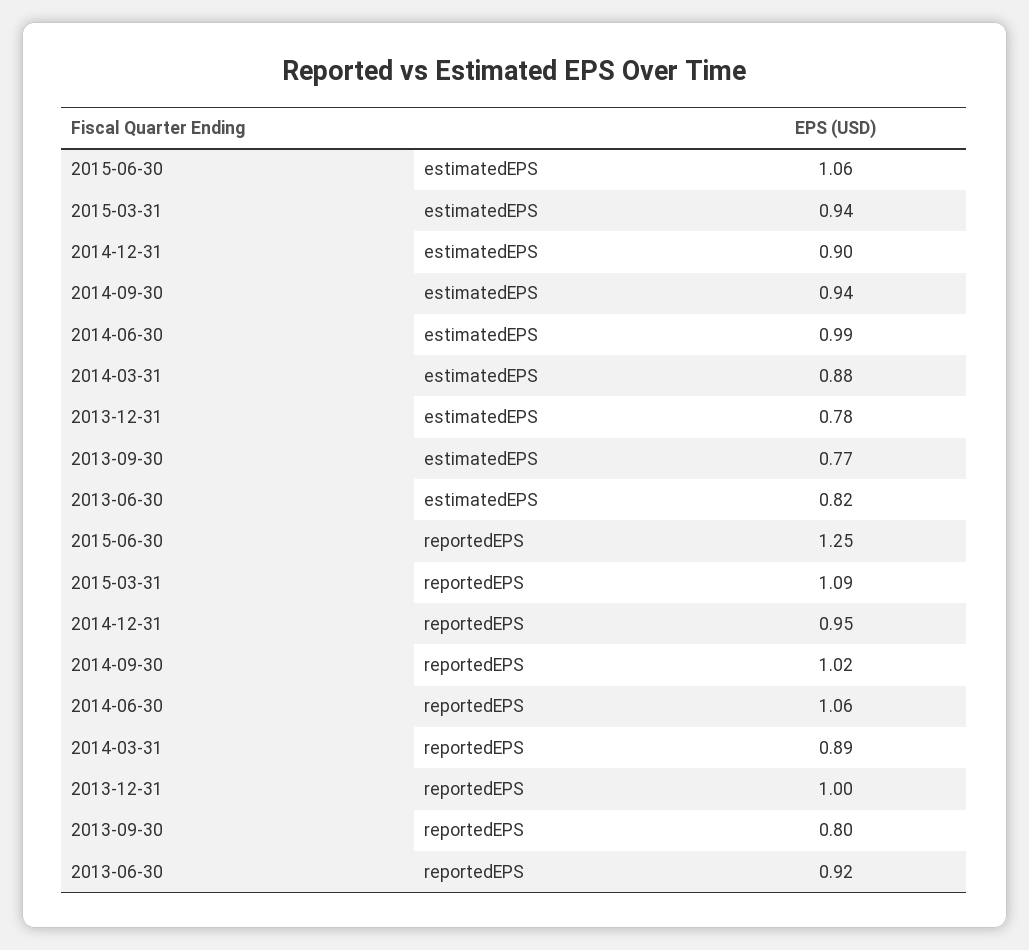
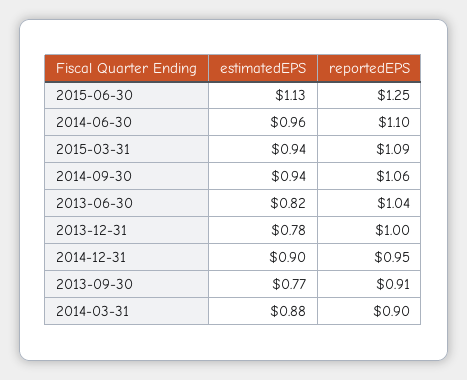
2015-06-30, estimatedEPS: 1.06 -> 1.13
2014-06-30, estimatedEPS: 0.99 -> 0.96
2014-09-30, reportedEPS: 1.02 -> 1.06
2014-06-30, reportedEPS: 1.06 -> 1.1
2014-03-31, reportedEPS: 0.89 -> 0.9
2013-09-30, reportedEPS: 0.8 -> 0.91
2013-06-30, reportedEPS: 0.92 -> 1.04

